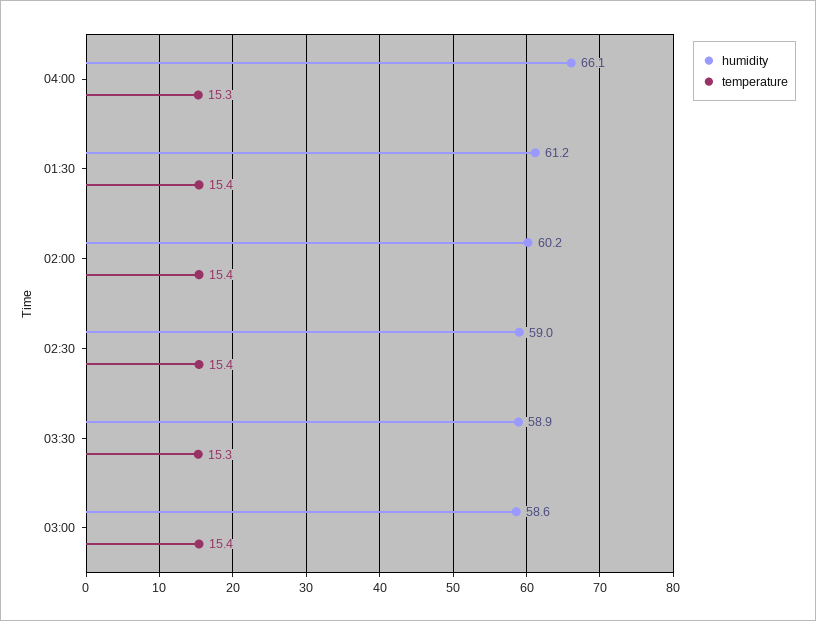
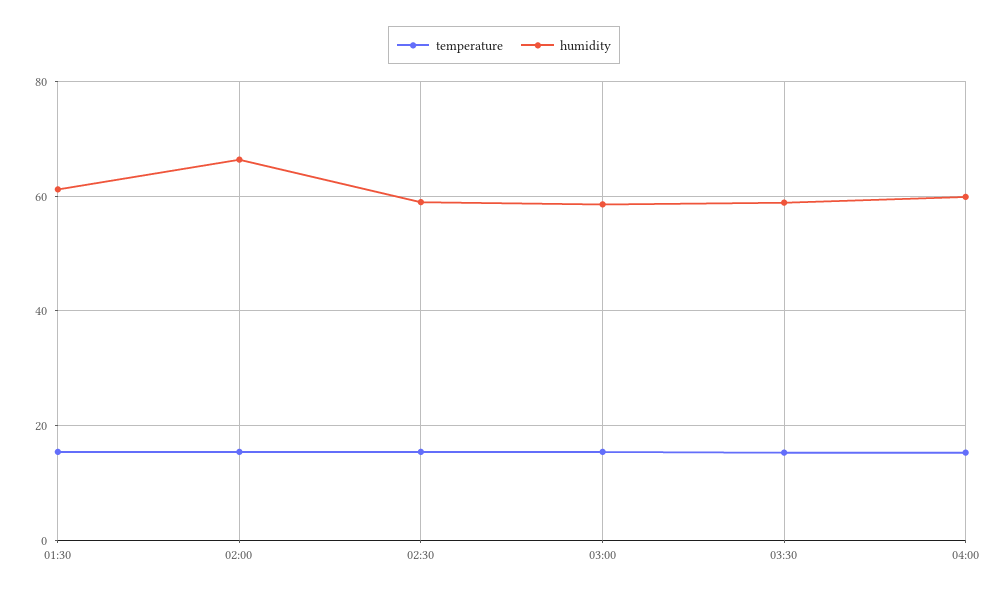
humidity, 04:00: 66.1 -> 60
humidity, 02:00: 60.2 -> 66

